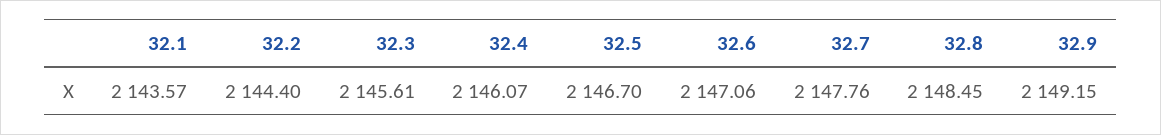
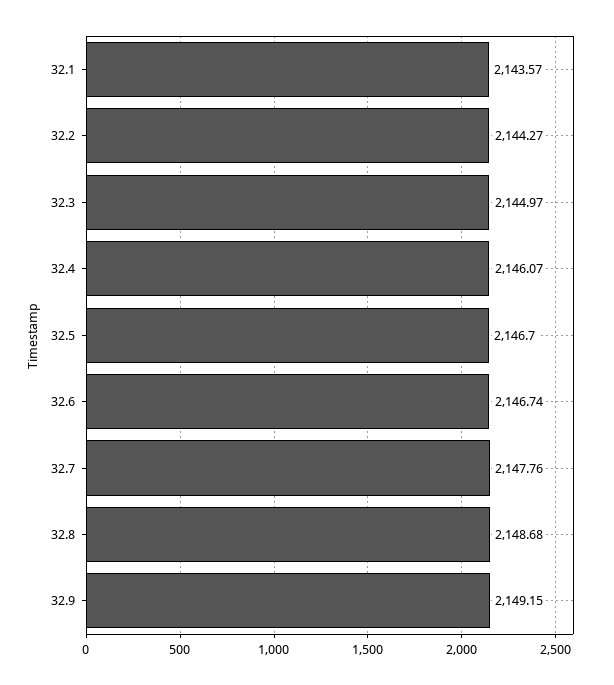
32.2: 2144.4 -> 2144.27
32.3: 2145.61 -> 2144.97
32.6: 2147.06 -> 2146.74
32.8: 2148.45 -> 2148.68

